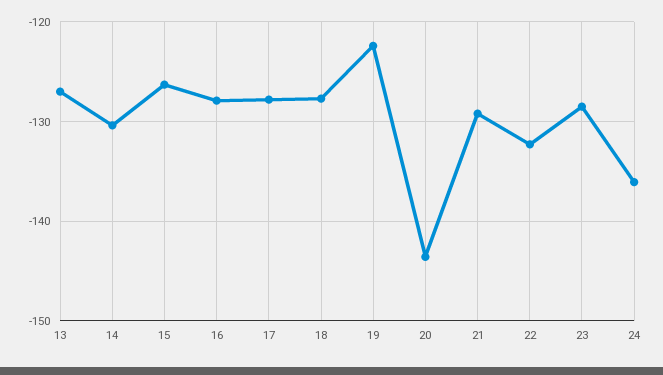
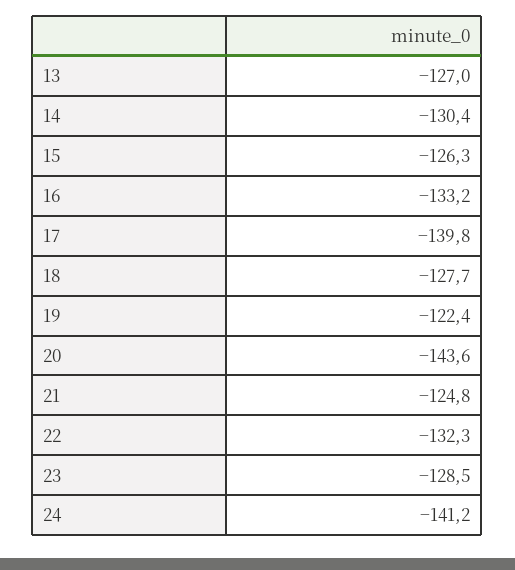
16: -128 -> -133.2
17: -128 -> -139.8
21: -129 -> -124.8
24: -136 -> -141.2

